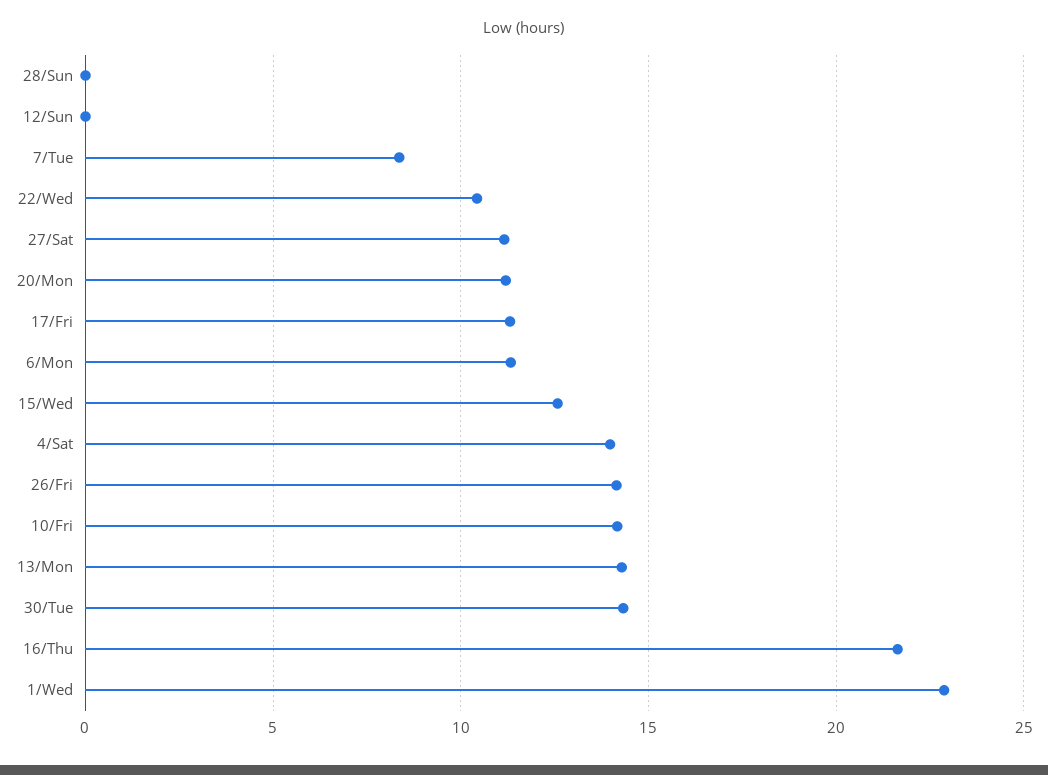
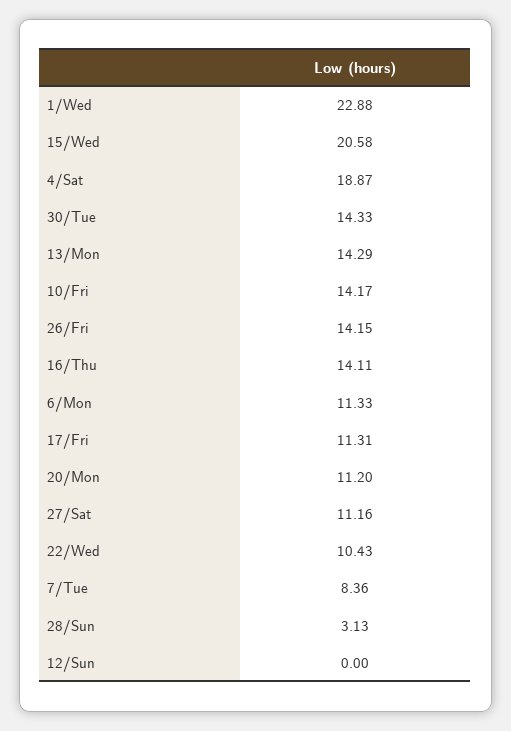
28/Sun: 0 -> 3.13
15/Wed: 12.5 -> 20.58
4/Sat: 14 -> 18.87
16/Thu: 21.5 -> 14.11

